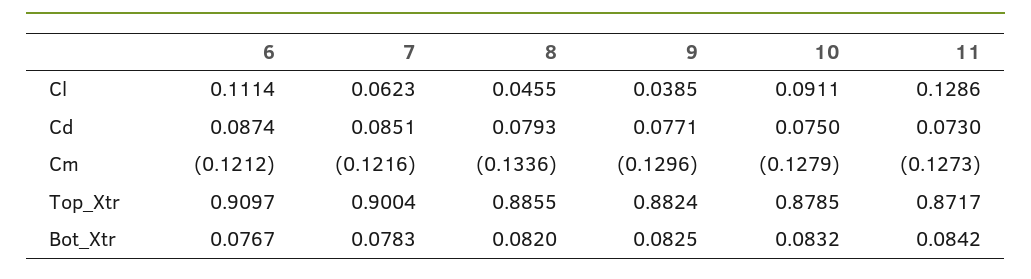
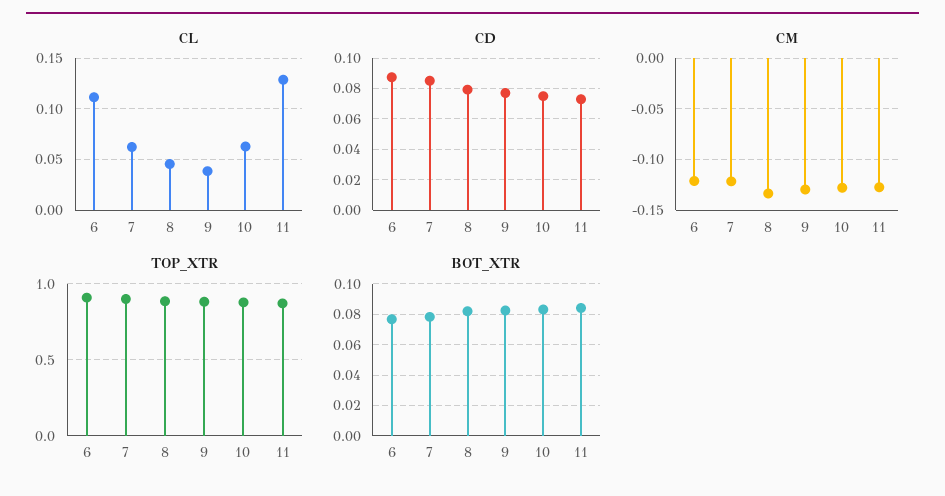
Cl, 10: 0.0911 -> 0.06

